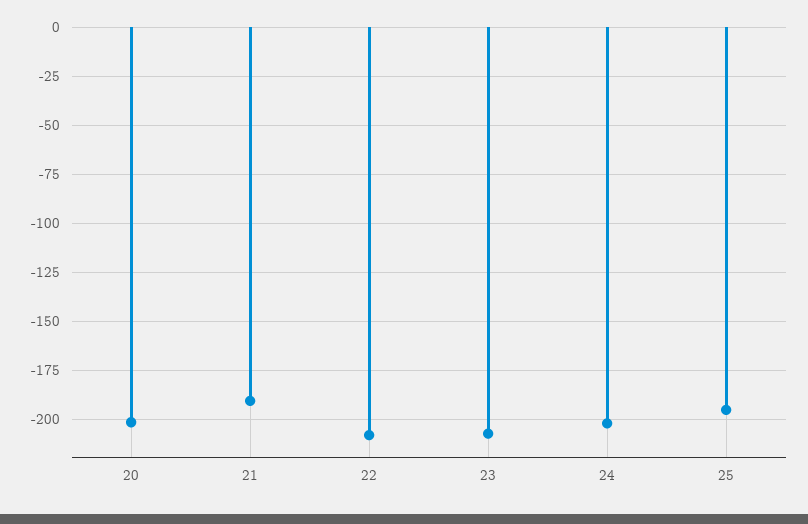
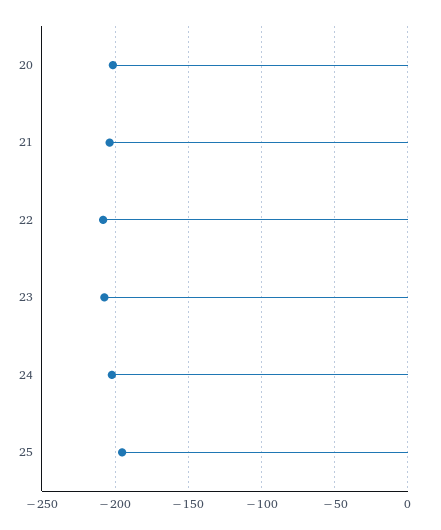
21: -190 -> -205

